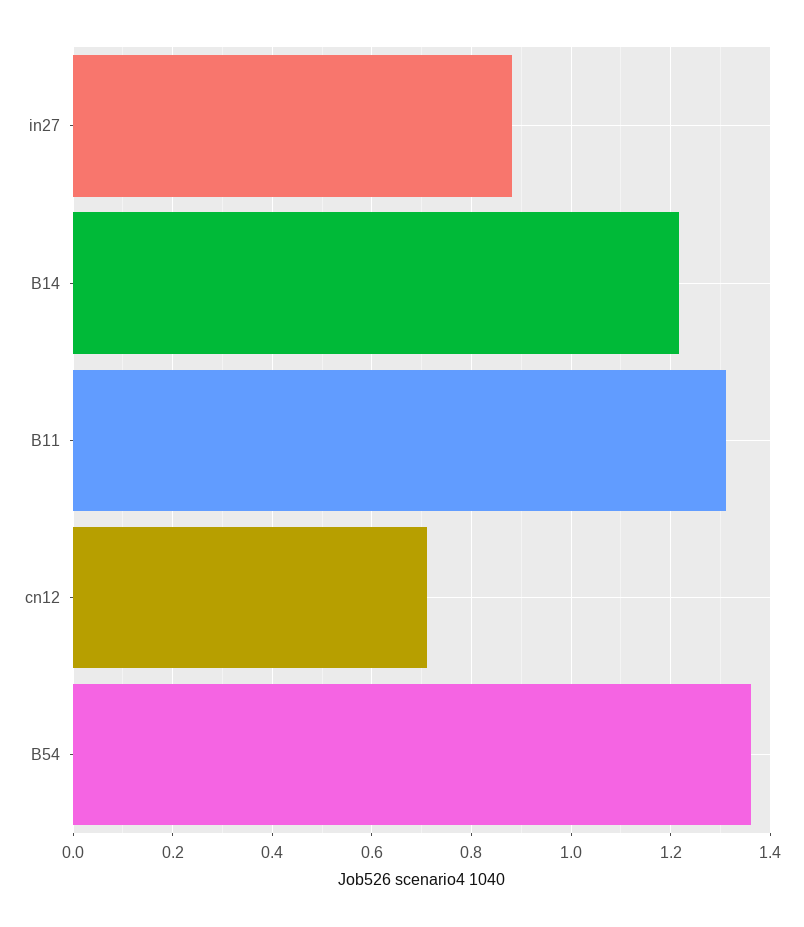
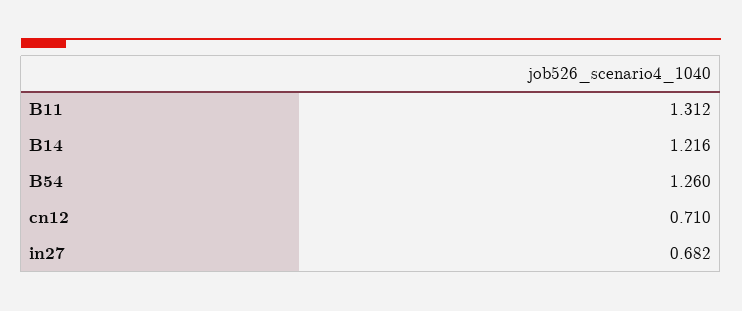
in27: 0.88 -> 0.682
B54: 1.36 -> 1.26

